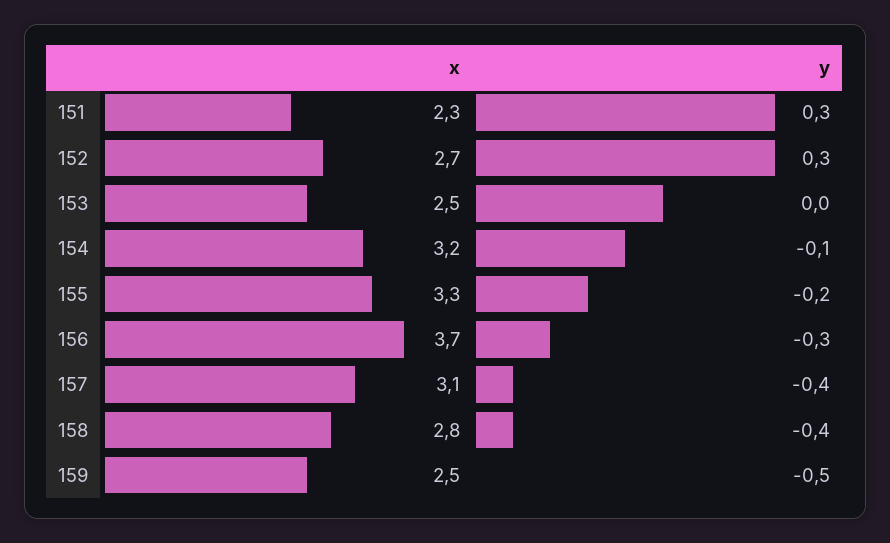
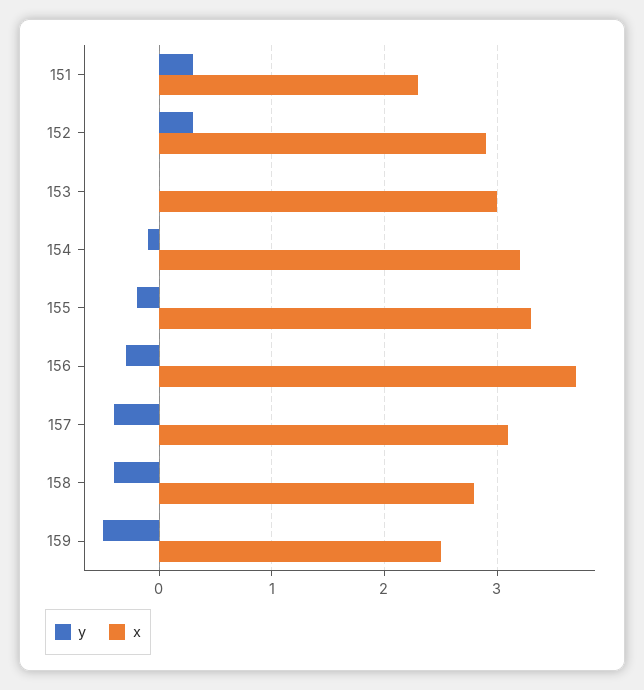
x, 152: 2.7 -> 2.9
x, 153: 2.5 -> 3

